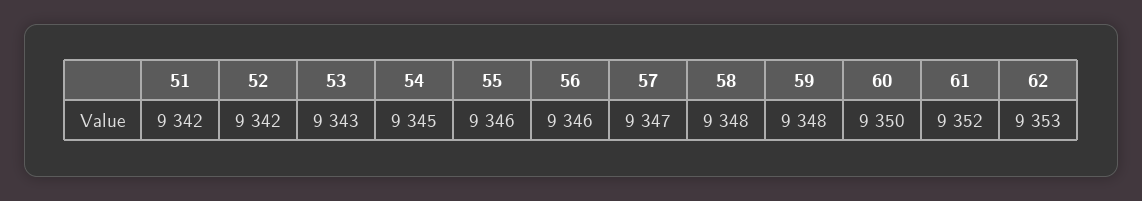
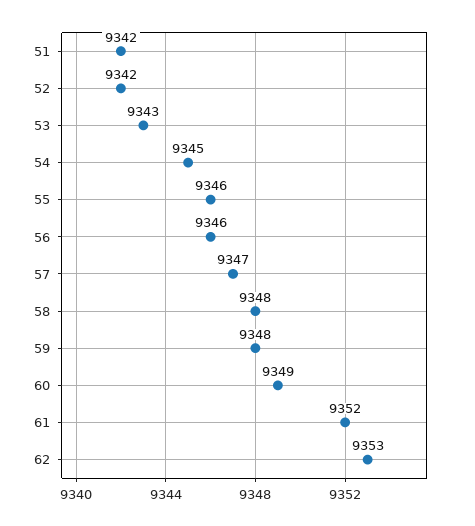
60: 9350 -> 9349

